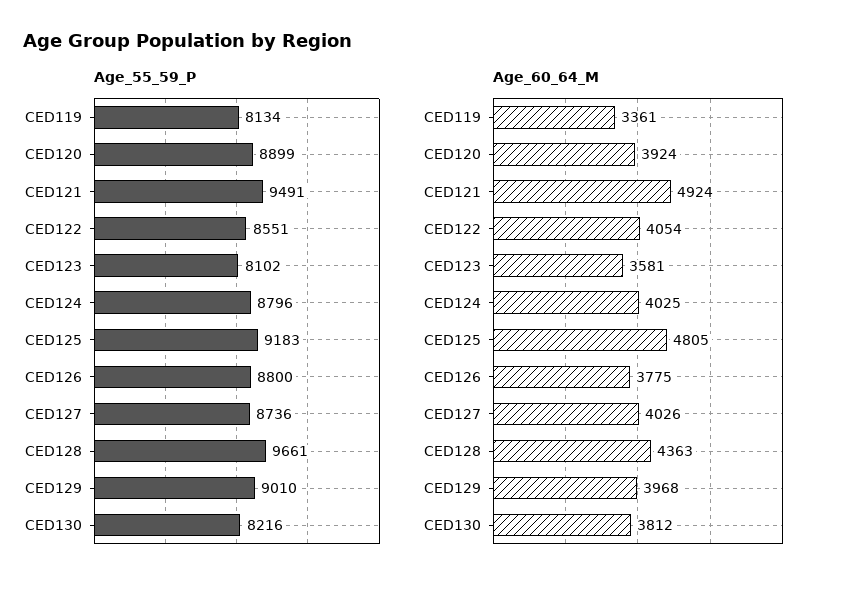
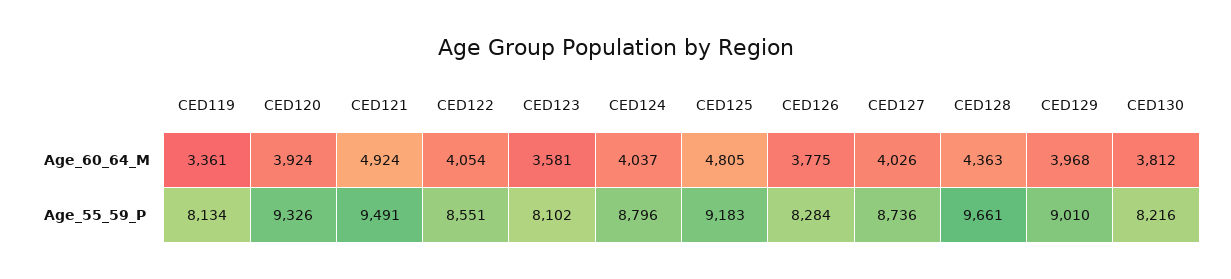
Age_55_59_P, CED120: 8899 -> 9326
Age_55_59_P, CED126: 8800 -> 8284
Age_60_64_M, CED124: 4025 -> 4037

